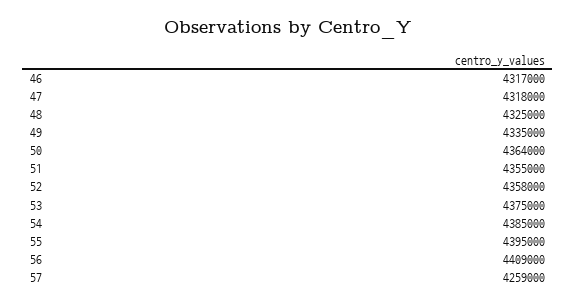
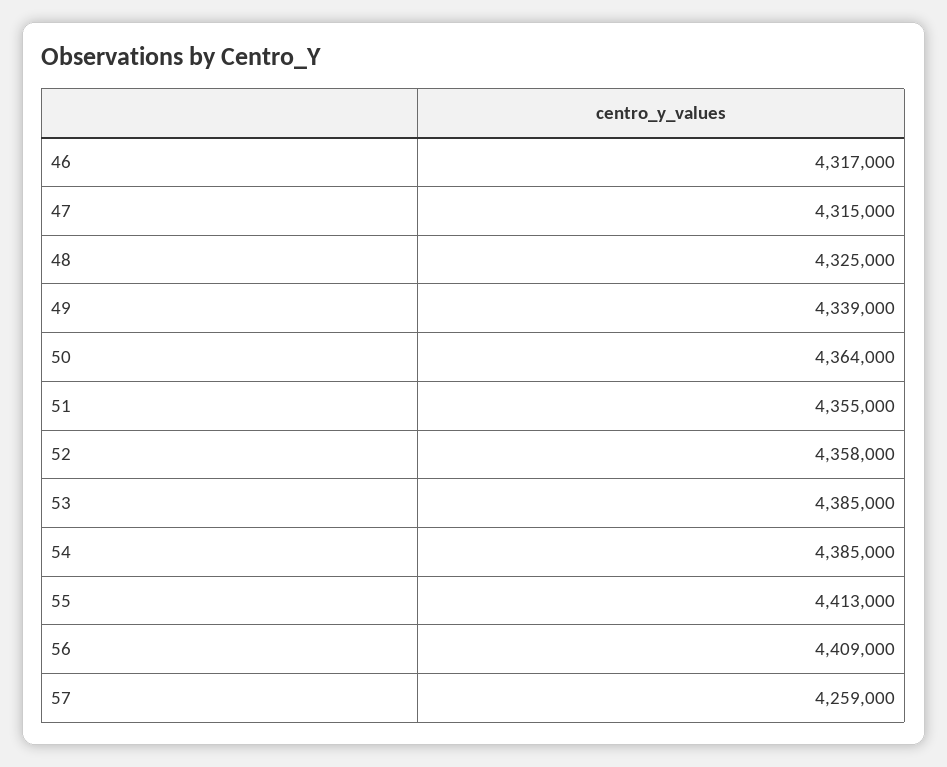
47: 4318000 -> 4315000
49: 4335000 -> 4339000
53: 4375000 -> 4385000
55: 4395000 -> 4413000

